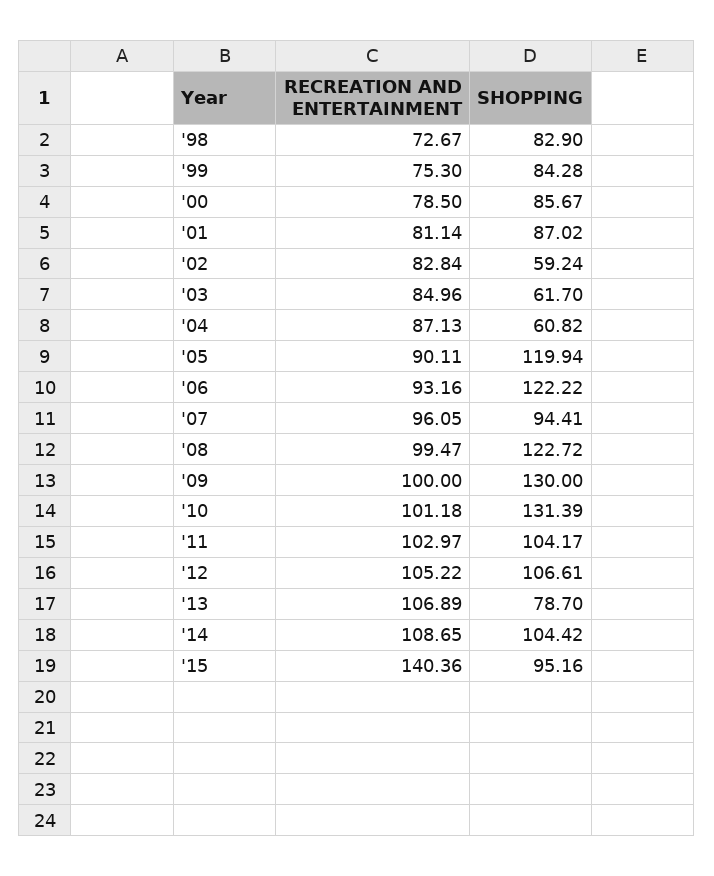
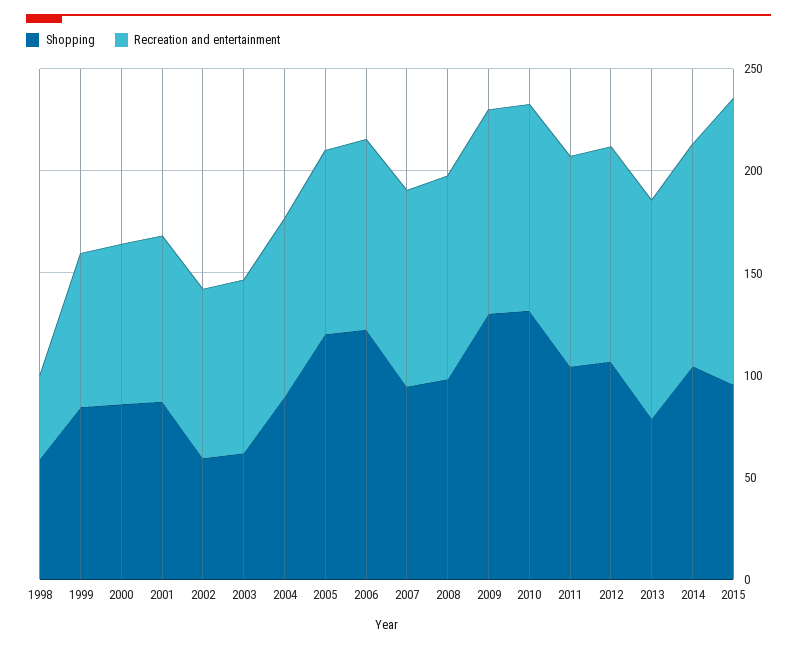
RECREATION AND ENTERTAINMENT, '98: 72.67 -> 40
SHOPPING, '98: 82.9 -> 60
SHOPPING, '04: 60.82 -> 90
SHOPPING, '08: 122.72 -> 100

